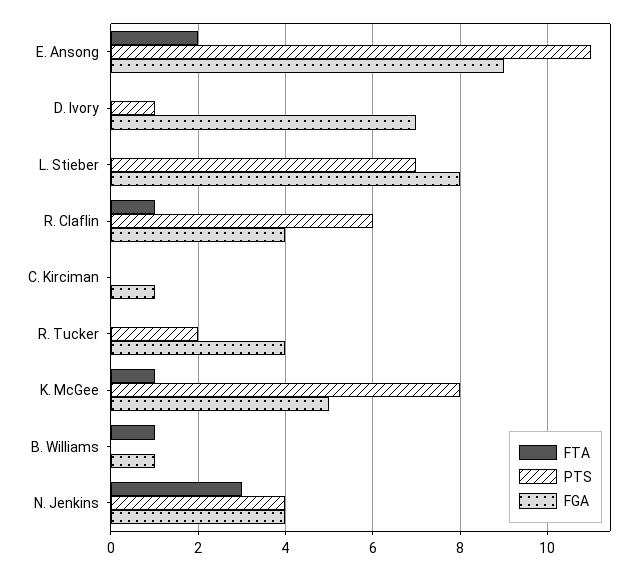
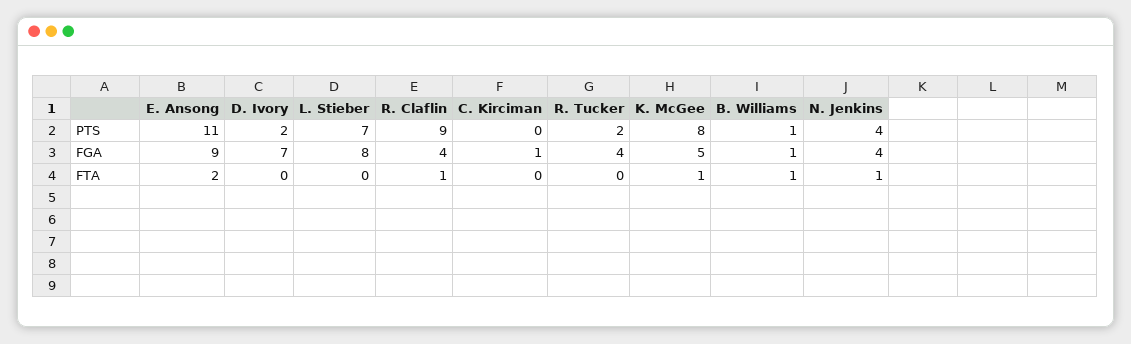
PTS, D. Ivory: 1 -> 2
PTS, R. Claflin: 6 -> 9
PTS, B. Williams: 0 -> 1
FTA, N. Jenkins: 3 -> 1

